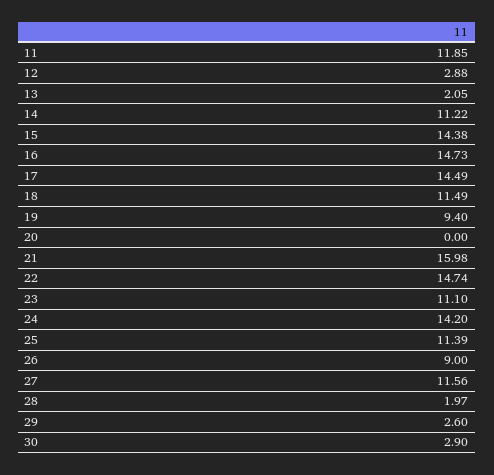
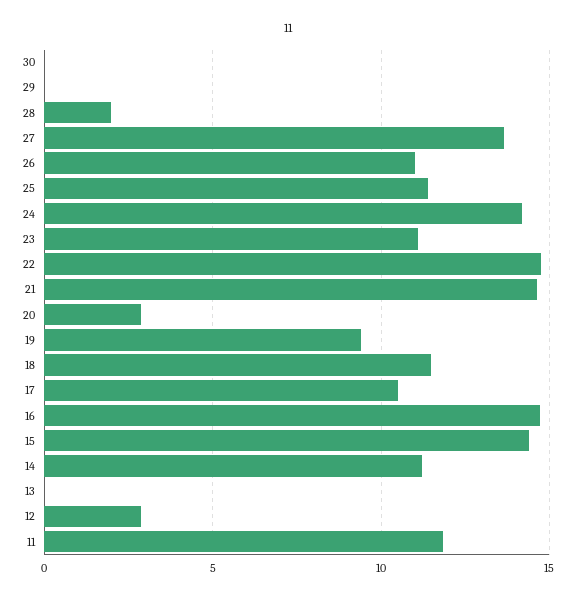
13: 2.05 -> 0
17: 14.49 -> 10.5
20: 0 -> 3
21: 15.98 -> 14.5
26: 9 -> 11
27: 11.56 -> 13.5
29: 2.6 -> 0
30: 2.9 -> 0

